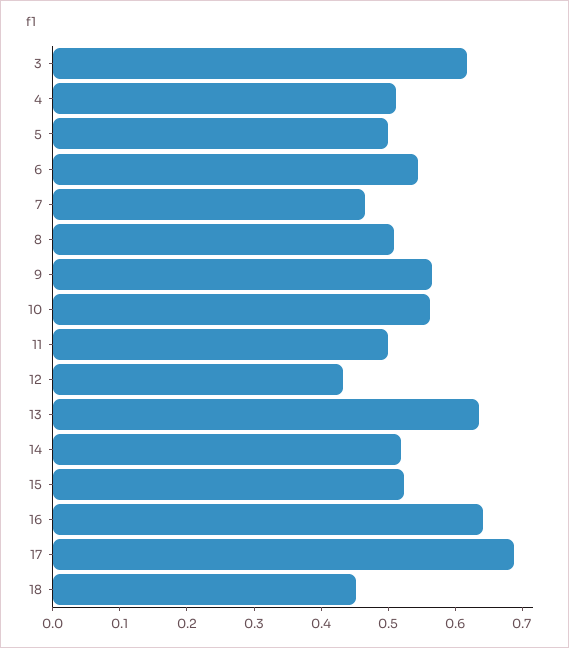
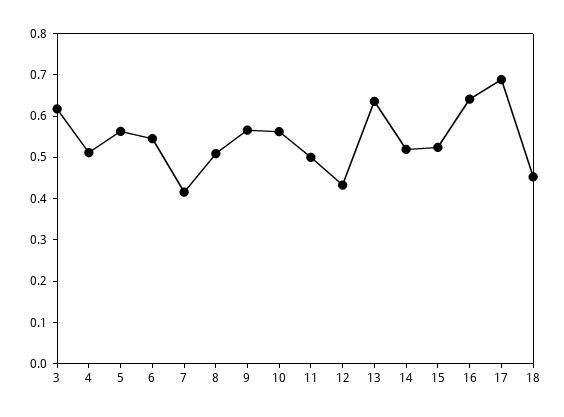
5: 0.5 -> 0.56
7: 0.46 -> 0.42

